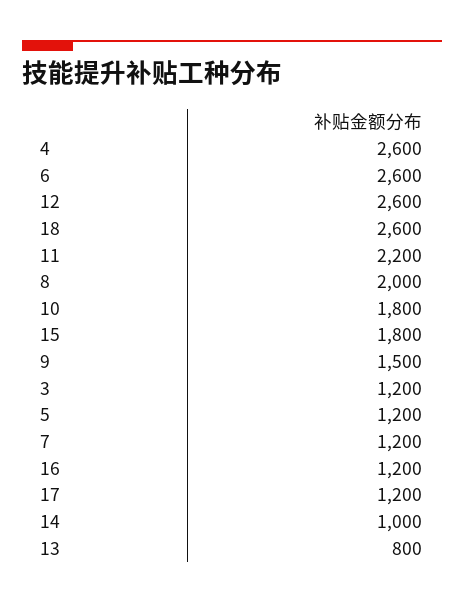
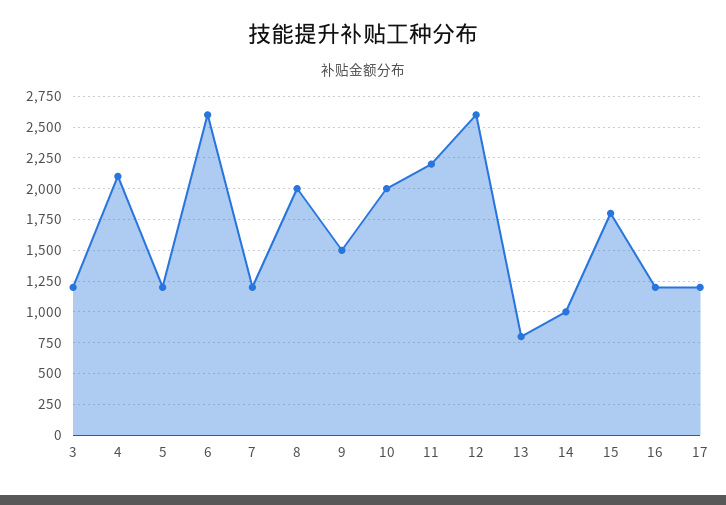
4: 2600 -> 2100
18: 2600 -> none
10: 1800 -> 2000

